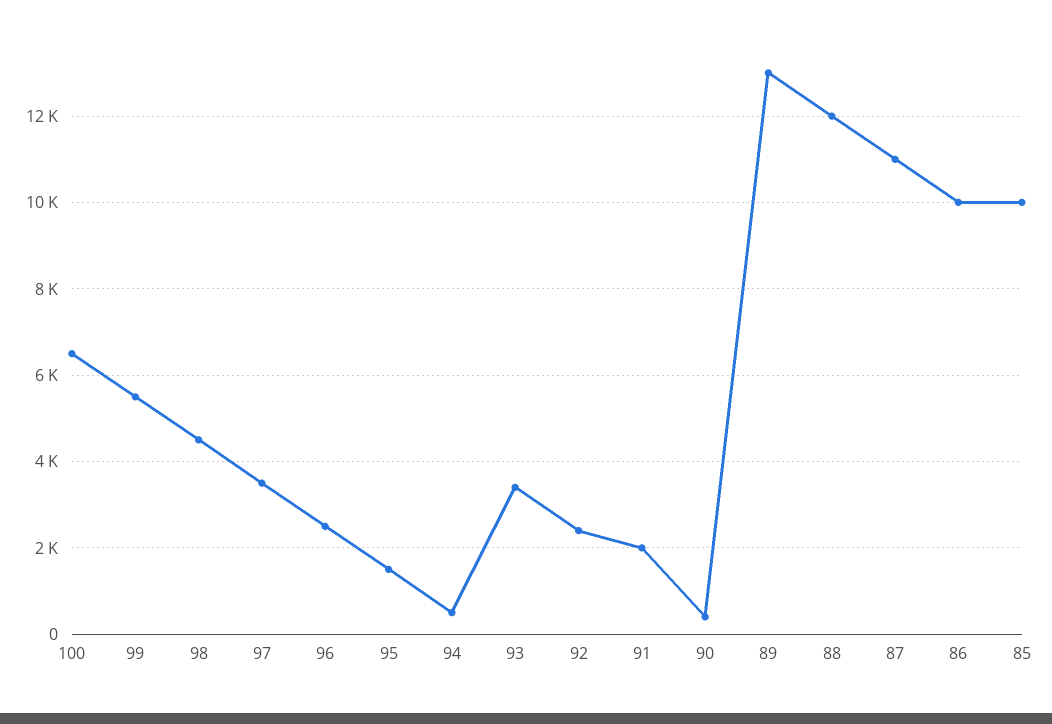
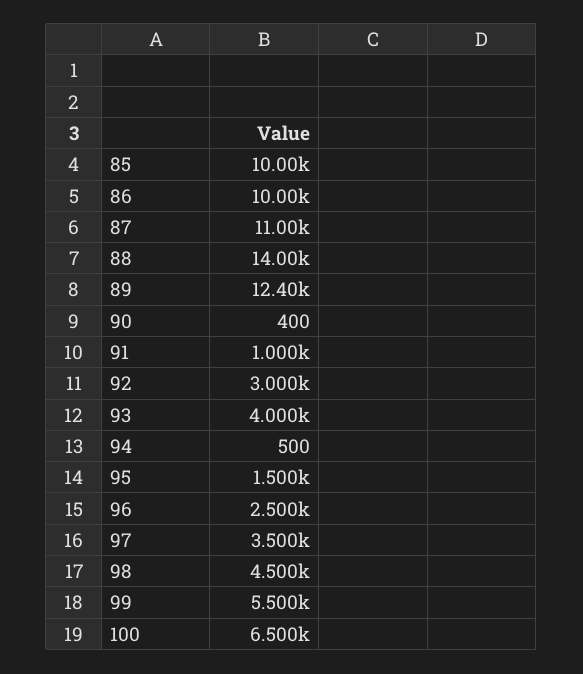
93: 3400 -> 4000
92: 2400 -> 3000
91: 2000 -> 1000
89: 13000 -> 12400
88: 12000 -> 14000

